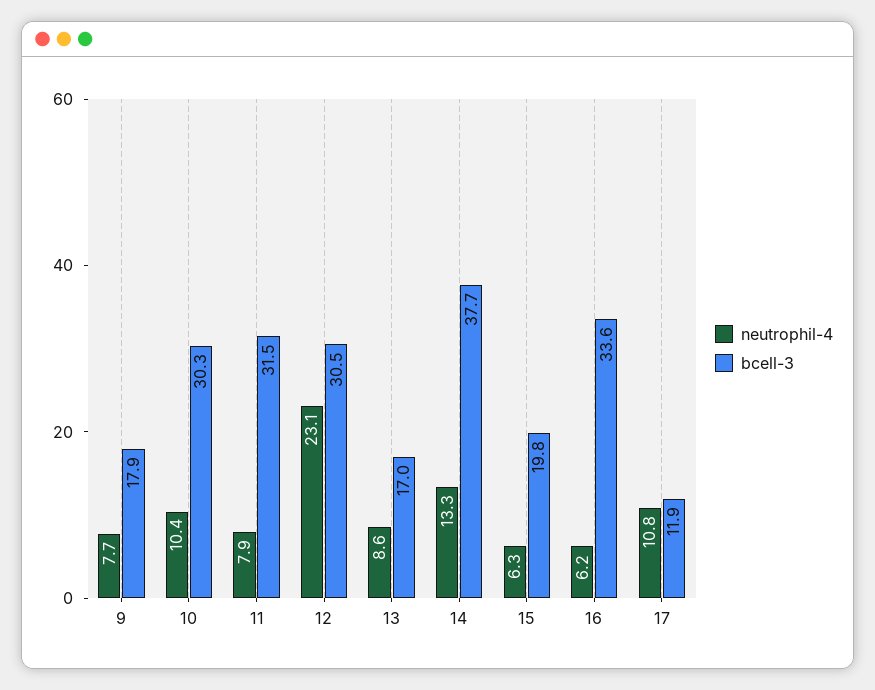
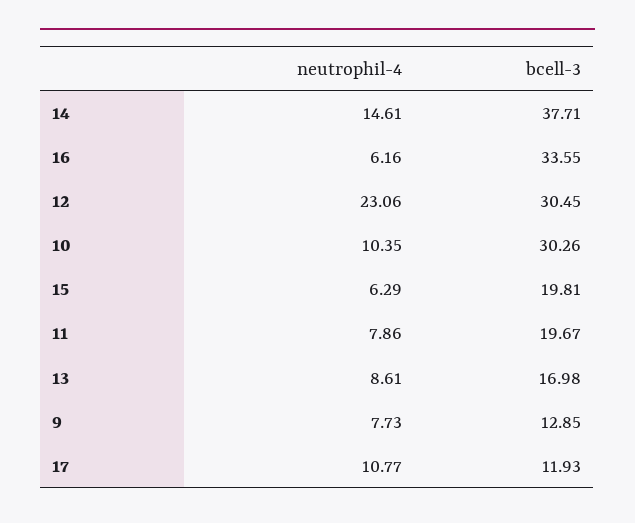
bcell-3, 9: 17.9 -> 12.85
bcell-3, 11: 31.5 -> 19.67
neutrophil-4, 14: 13.3 -> 14.61

